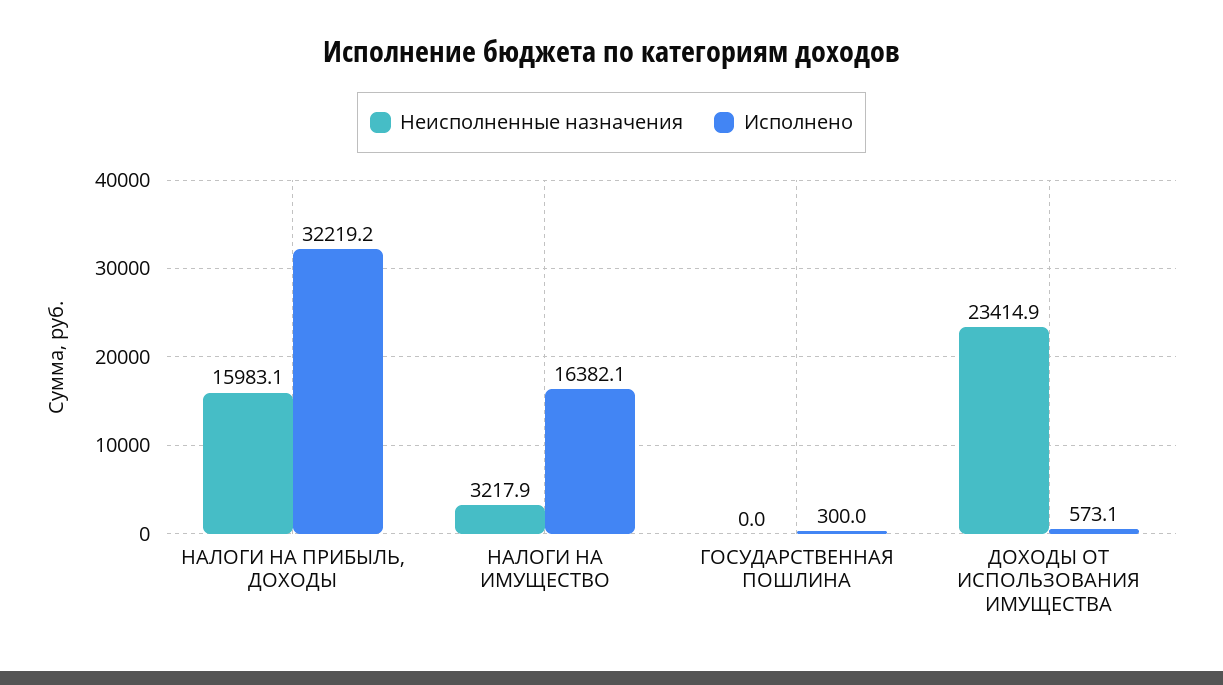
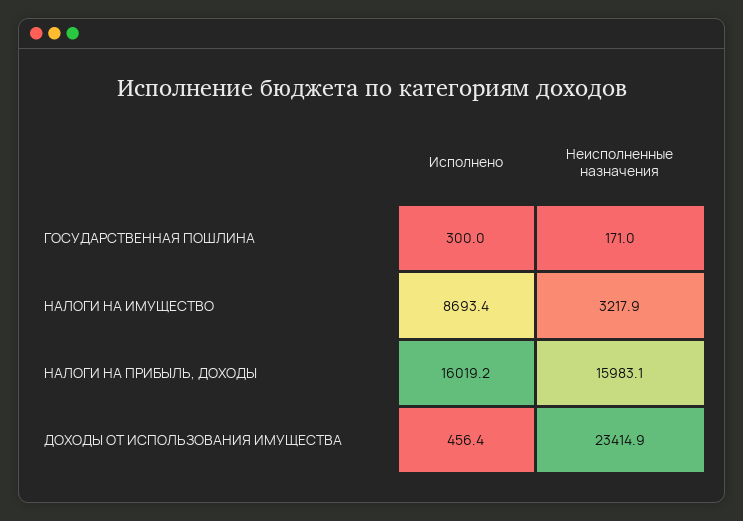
Исполнено, НАЛОГИ НА ПРИБЫЛЬ, ДОХОДЫ: 32219.2 -> 16019.2
Исполнено, НАЛОГИ НА ИМУЩЕСТВО: 16382.1 -> 8693.4
Неисполненные назначения, ГОСУДАРСТВЕННАЯ ПОШЛИНА: 0 -> 171
Исполнено, ДОХОДЫ ОТ ИСПОЛЬЗОВАНИЯ ИМУЩЕСТВА: 573.1 -> 456.4

